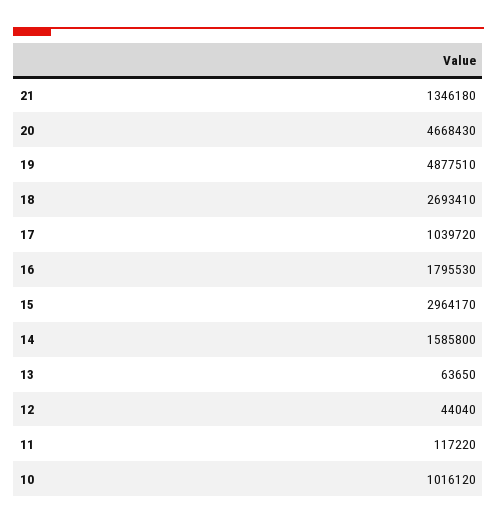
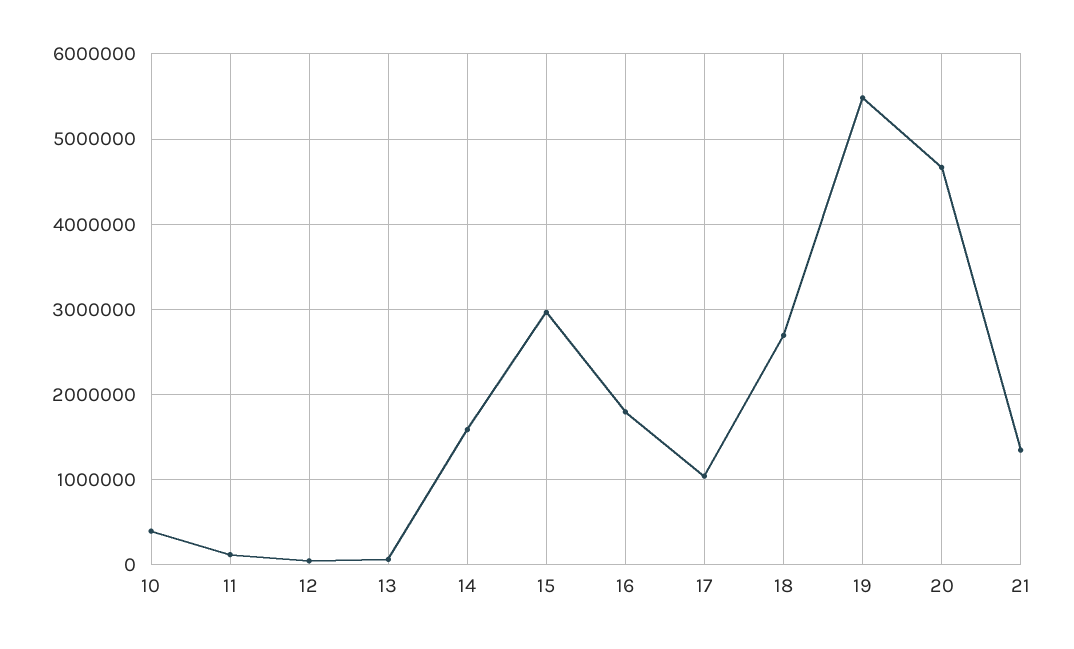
19: 4877510 -> 5500000
10: 1016120 -> 400000

